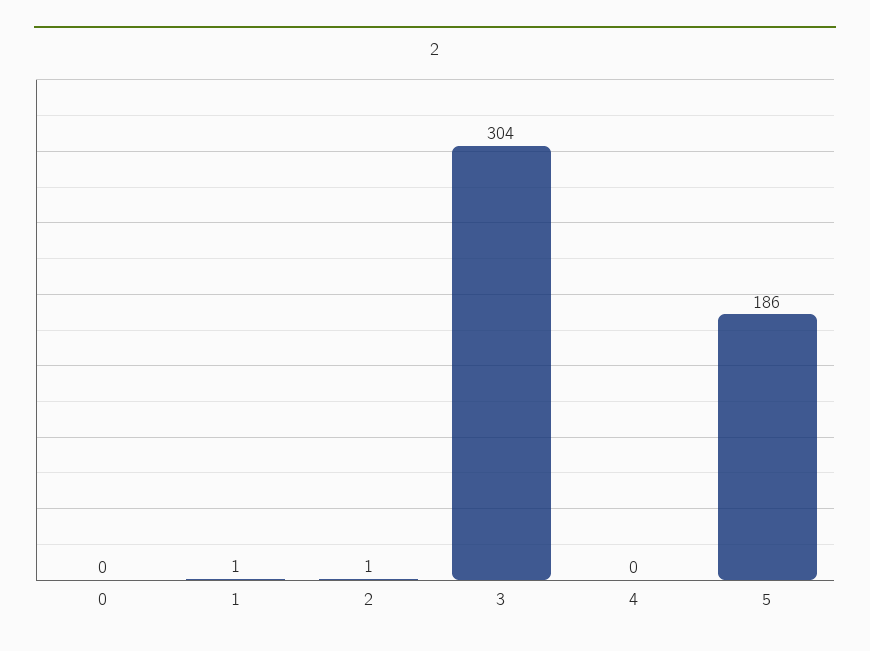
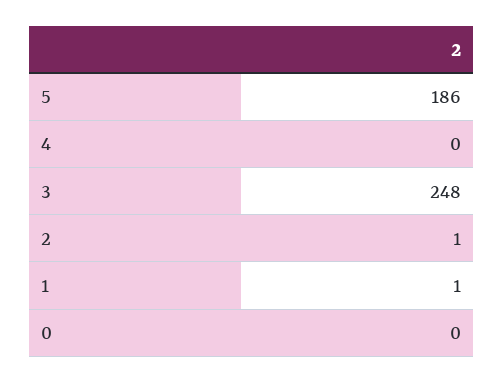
3: 304 -> 248

